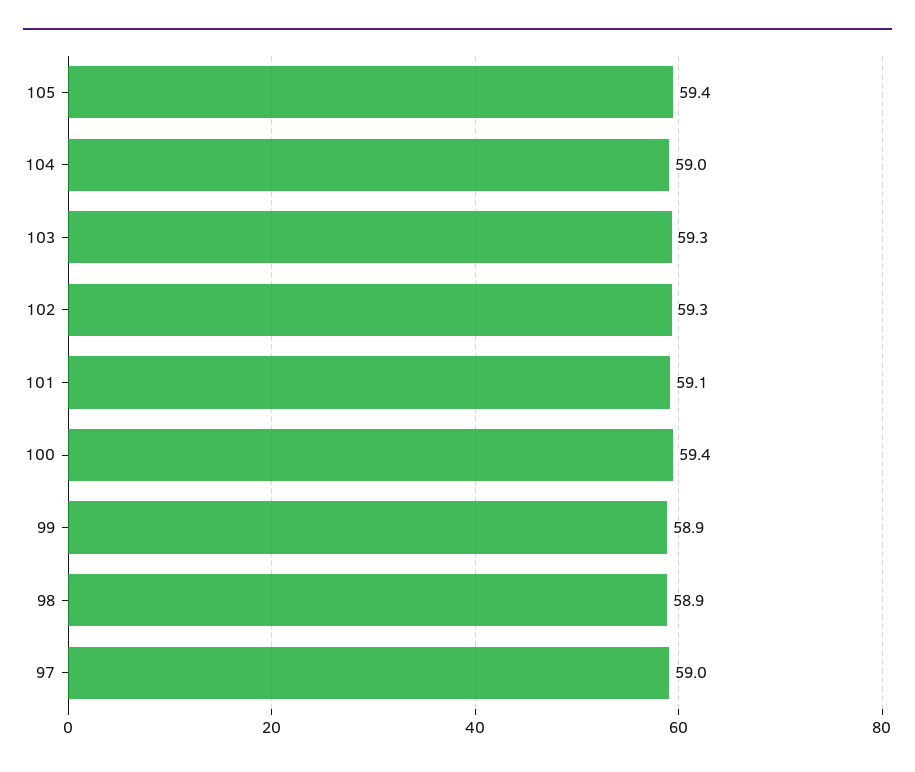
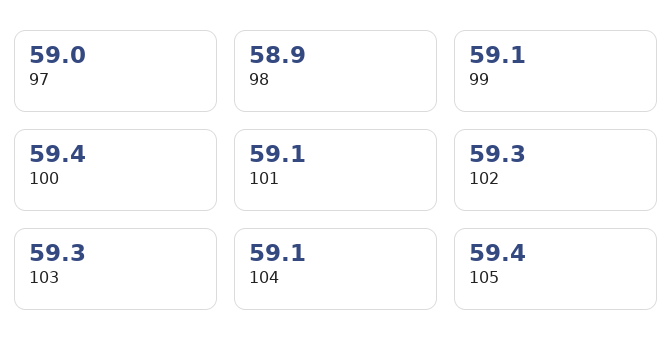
104: 59 -> 59.1
99: 58.9 -> 59.1

